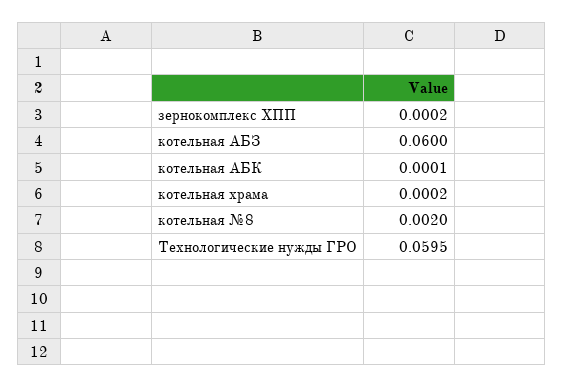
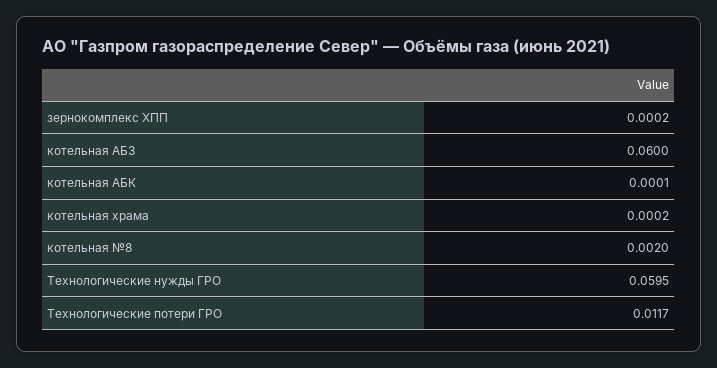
Технологические потери ГРО: none -> 0.0117

